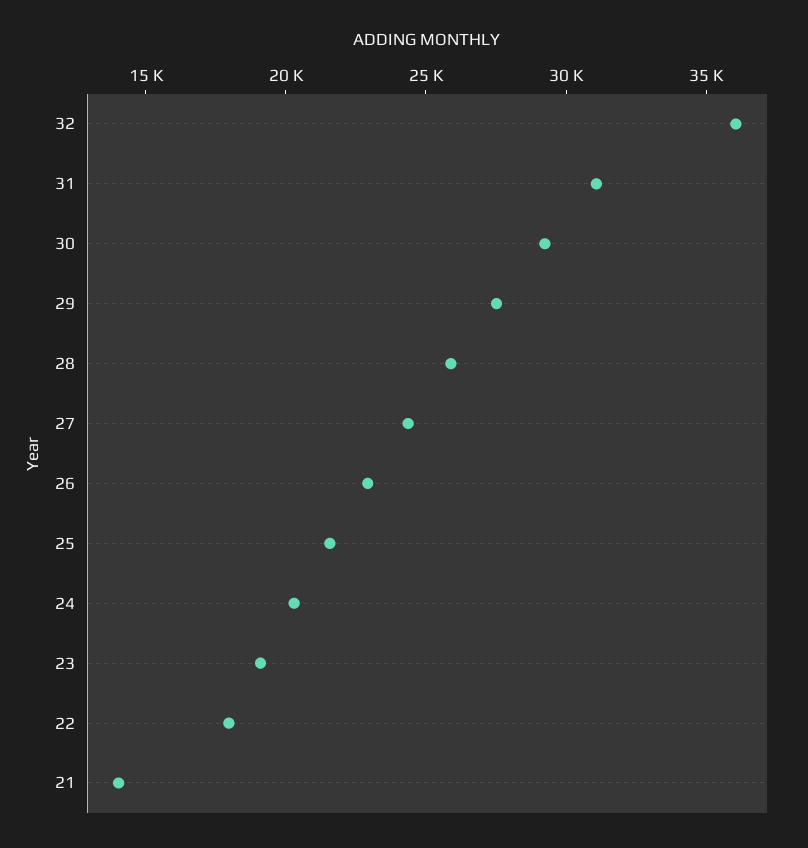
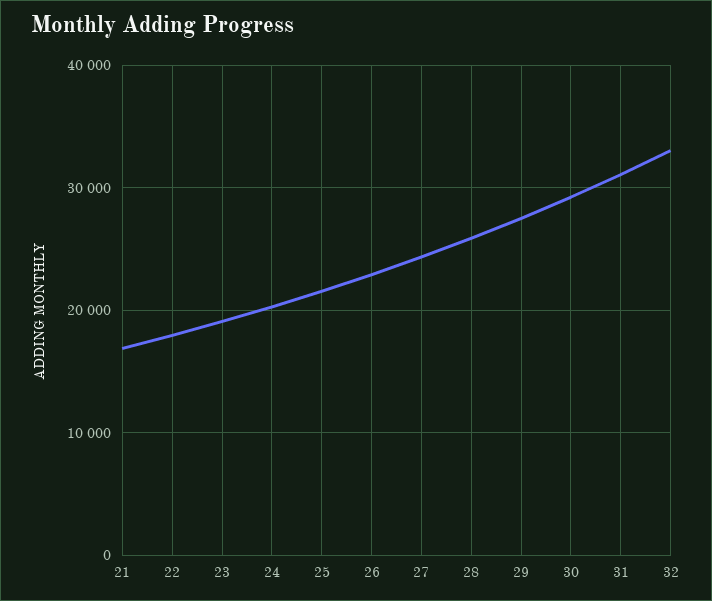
32: 36000 -> 33000
21: 14000 -> 17000

